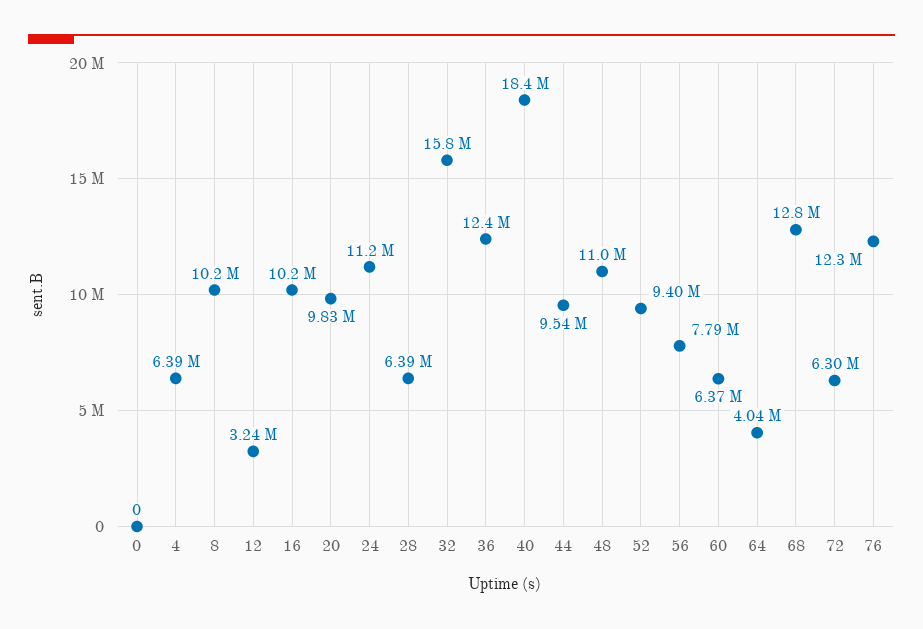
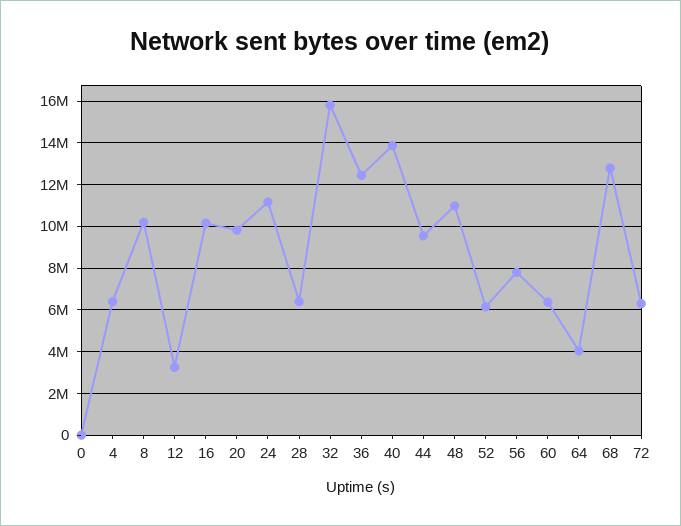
40: 18400000 -> 14000000
52: 9400000 -> 6000000
76: 12300000 -> none

